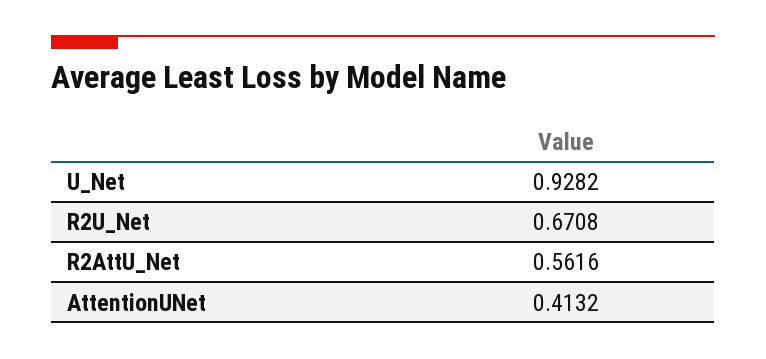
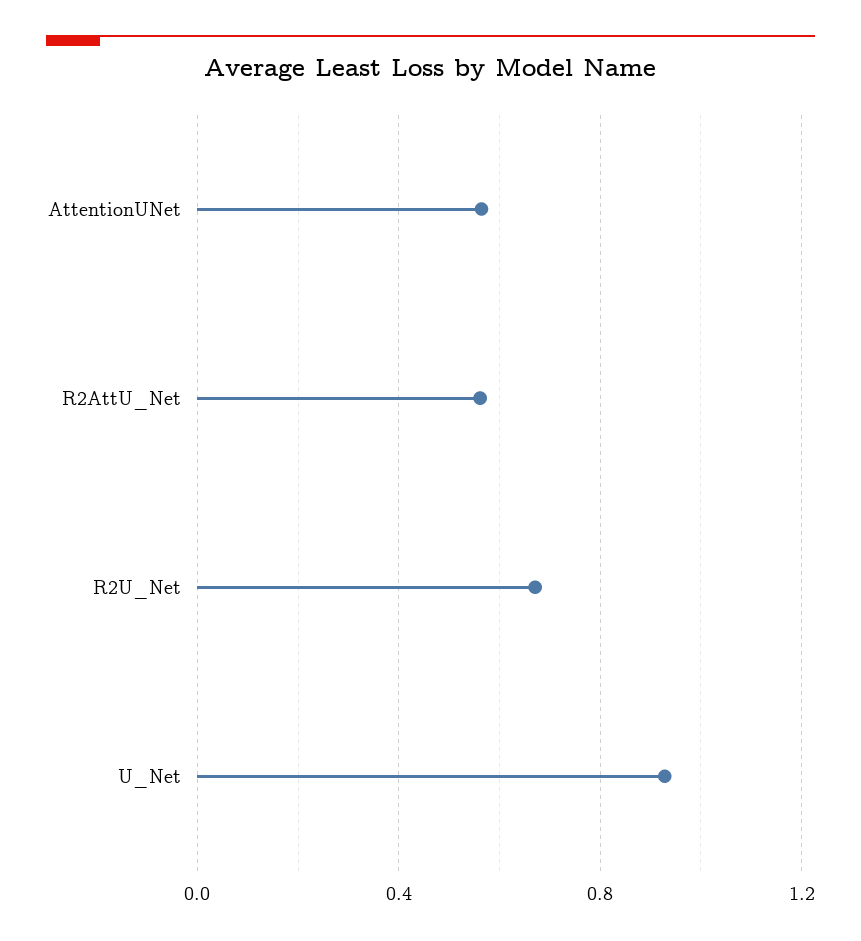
AttentionUNet: 0.4132 -> 0.55

